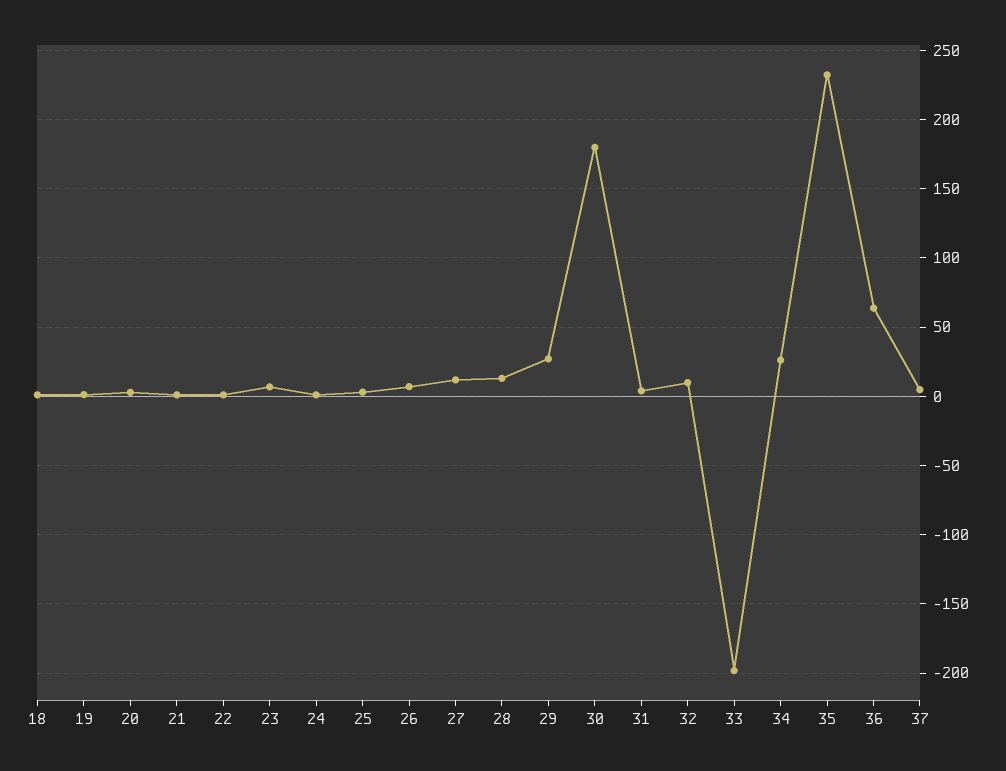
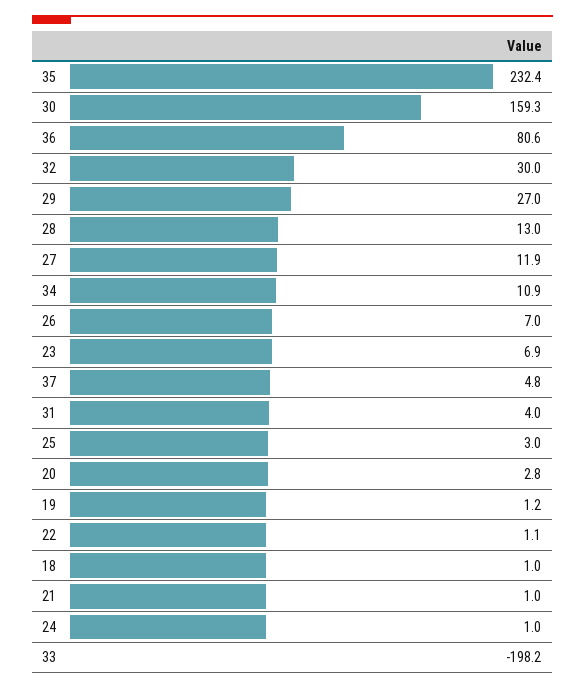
30: 180 -> 159.3
32: 10 -> 30
34: 25 -> 10.9
36: 65 -> 80.6

